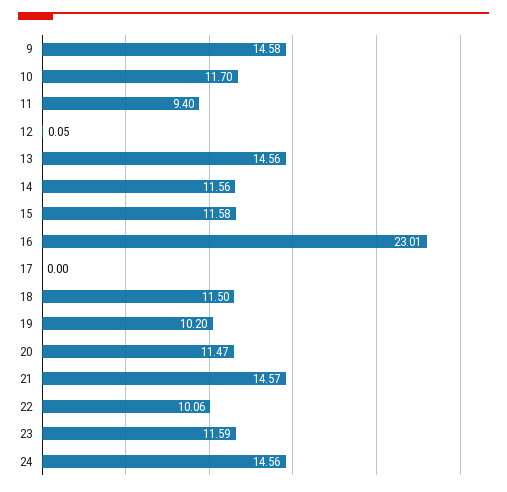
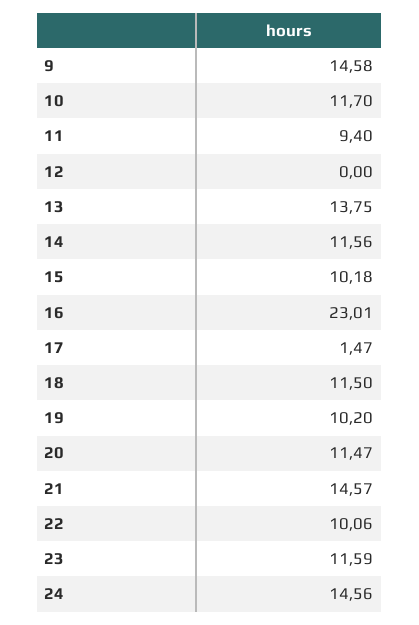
12: 0.05 -> 0
13: 14.56 -> 13.75
15: 11.58 -> 10.18
17: 0 -> 1.47

